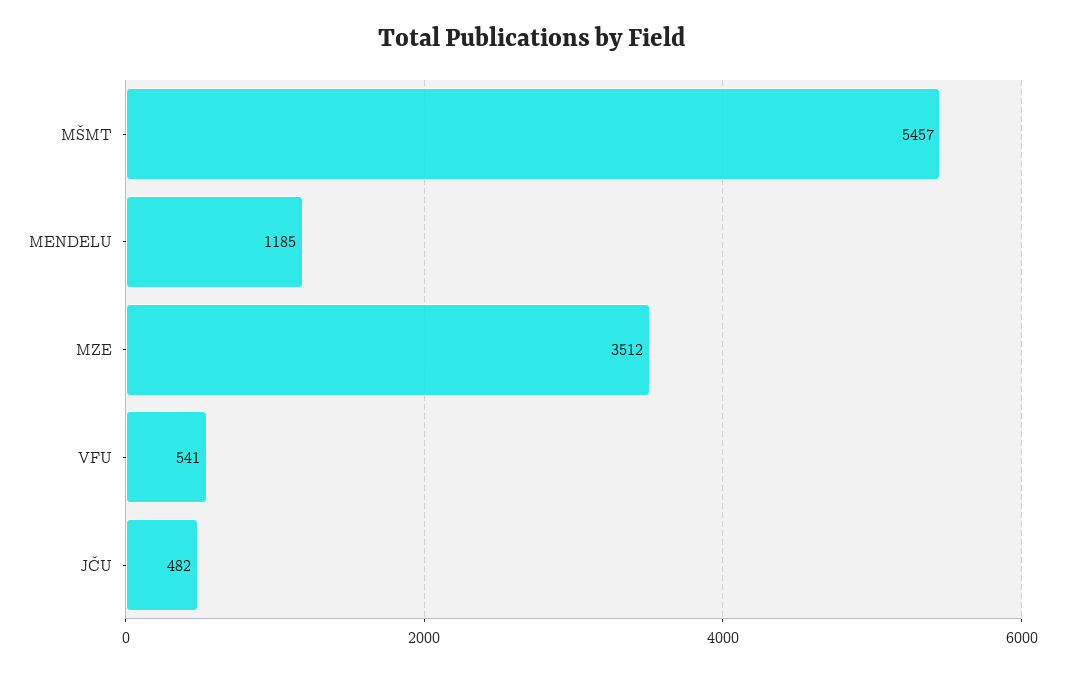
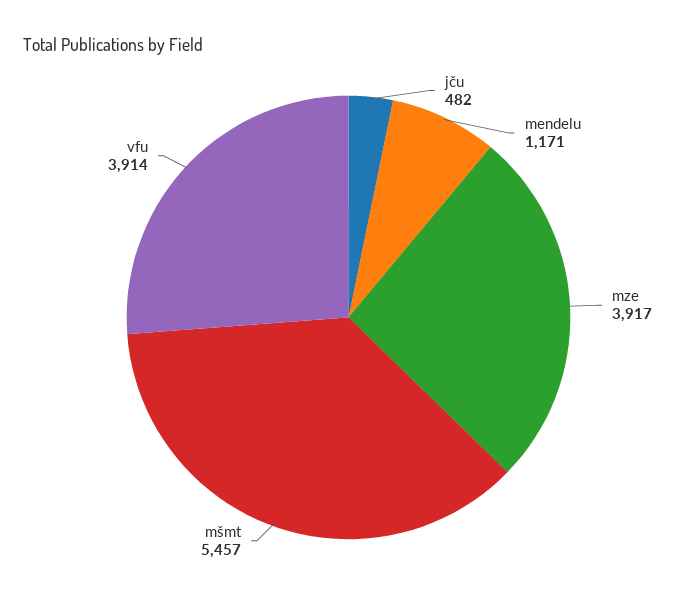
MENDELU: 1185 -> 1171
MZE: 3512 -> 3917
VFU: 541 -> 3914

